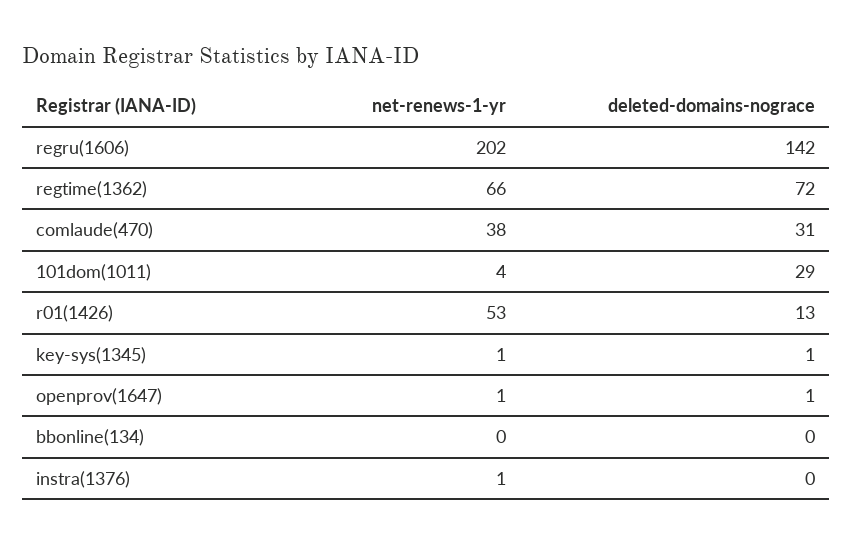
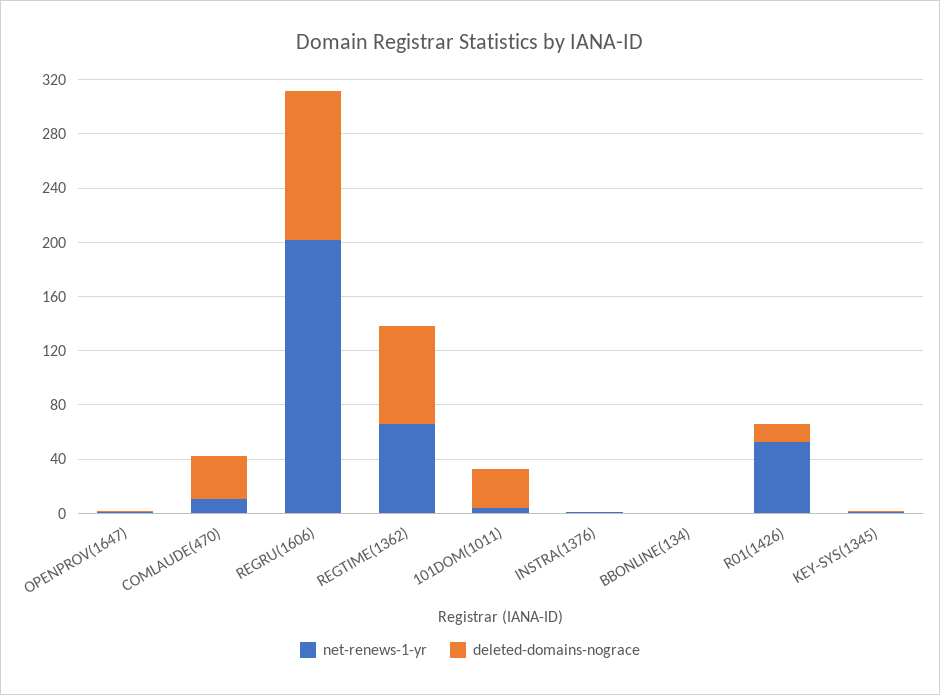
deleted-domains-nograce, regru(1606): 142 -> 110
net-renews-1-yr, comlaude(470): 38 -> 10

